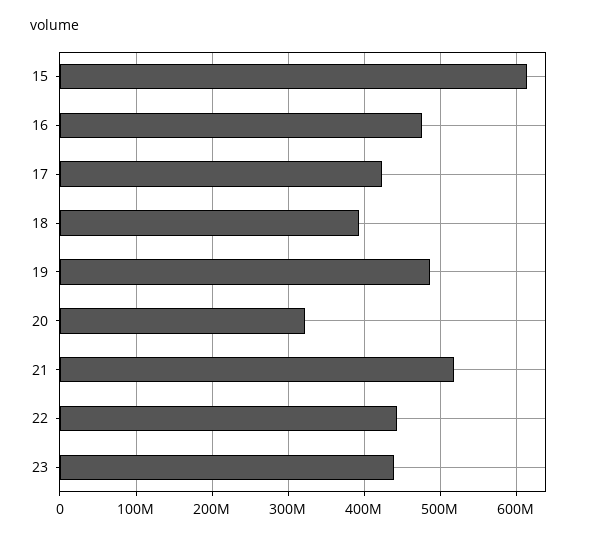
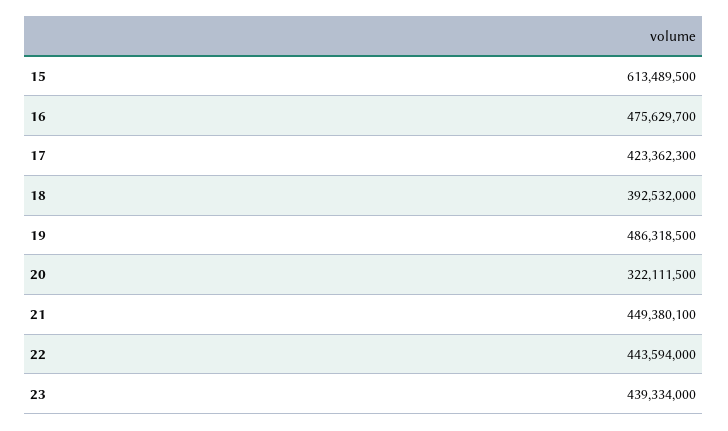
21: 520000000 -> 449380100

